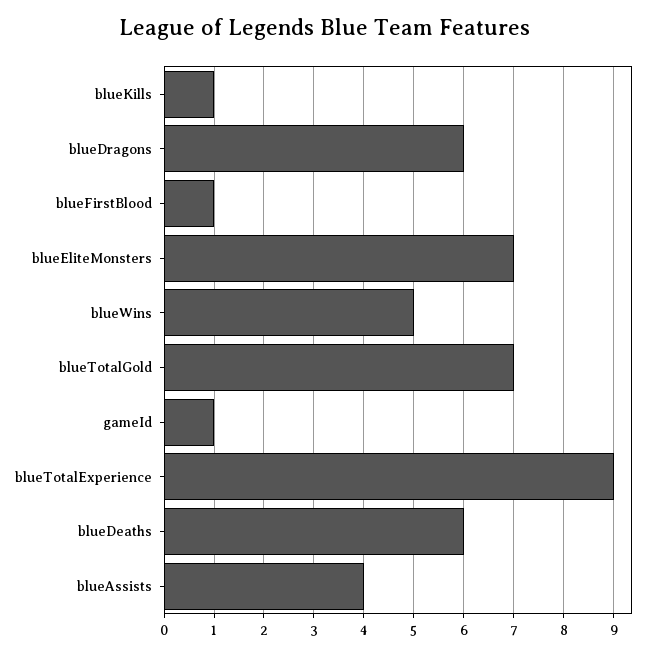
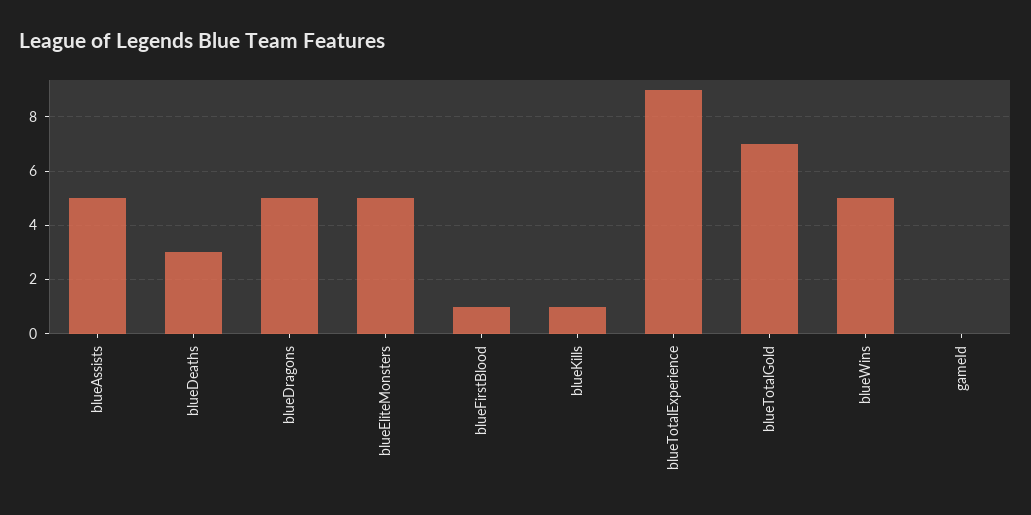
blueDragons: 6 -> 5
blueEliteMonsters: 7 -> 5
gameId: 1 -> 0
blueDeaths: 6 -> 3
blueAssists: 4 -> 5

